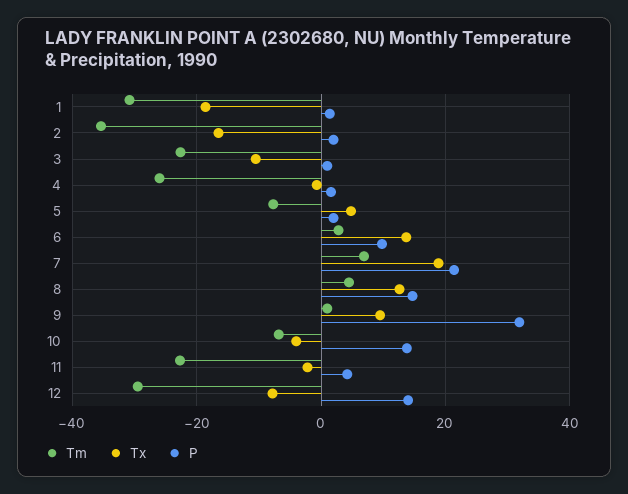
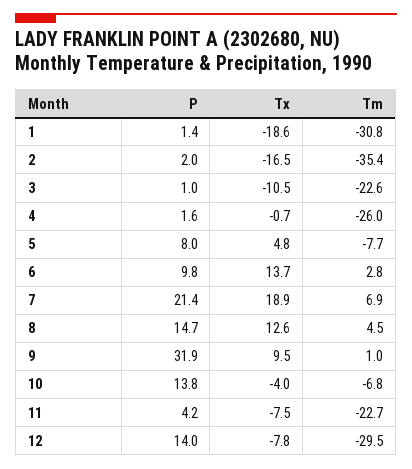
P, 5: 2 -> 8
Tx, 11: -2 -> -7.5

